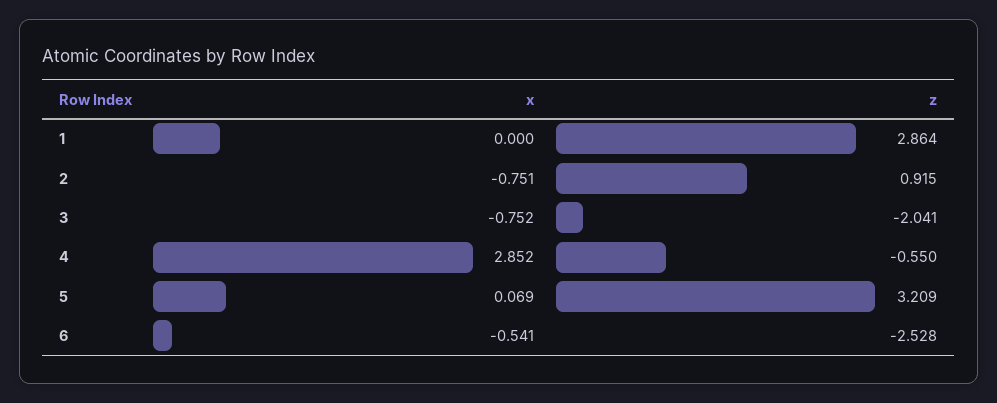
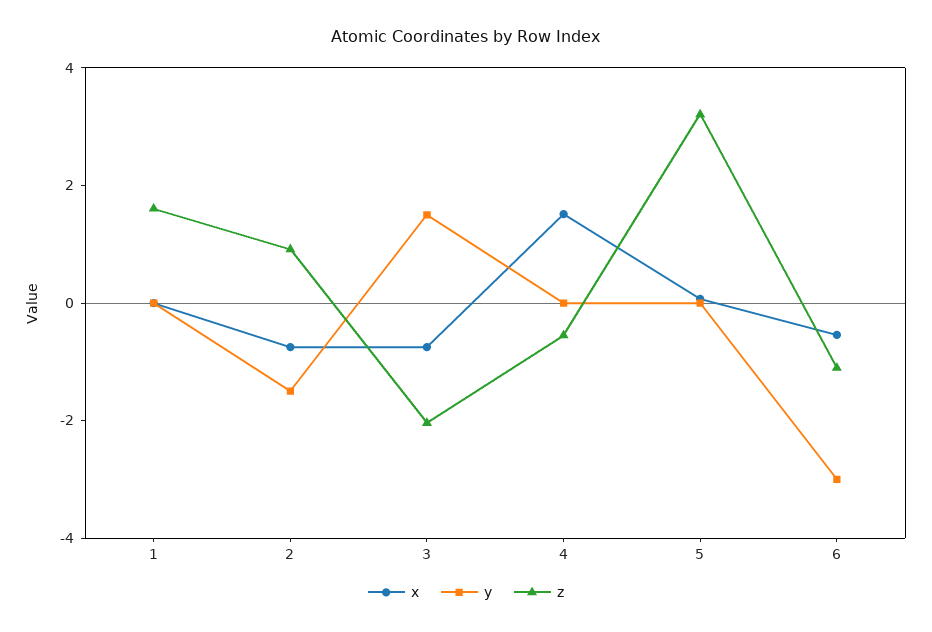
z, 1: 2.864 -> 1.5
x, 4: 2.852 -> 1.5
z, 6: -2.528 -> -1
y, 1: none -> 0
y, 2: none -> -1.5
y, 3: none -> 1.5
y, 4: none -> 0
y, 5: none -> 0
y, 6: none -> -3

